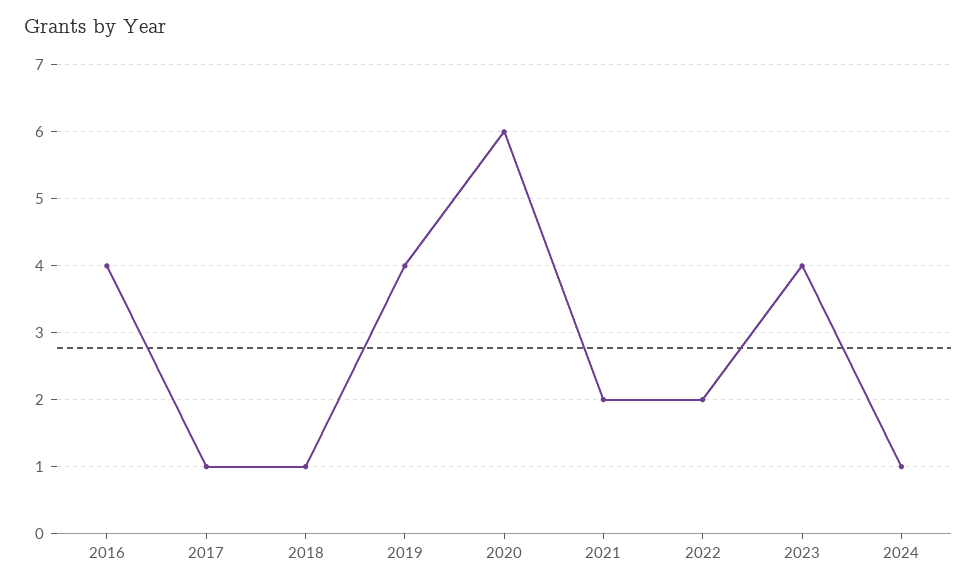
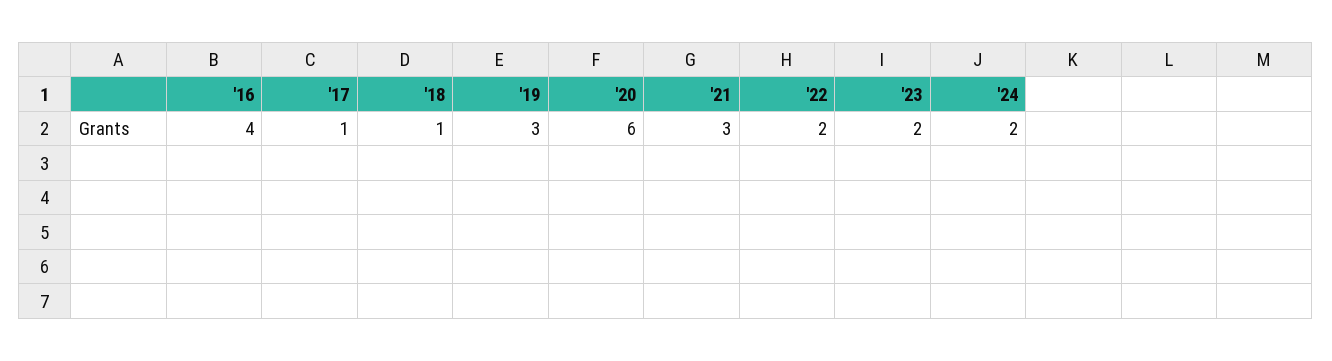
2019: 4 -> 3
2021: 2 -> 3
2023: 4 -> 2
2024: 1 -> 2

